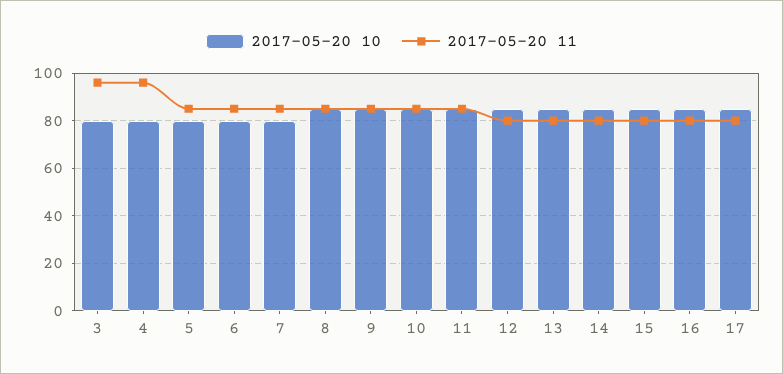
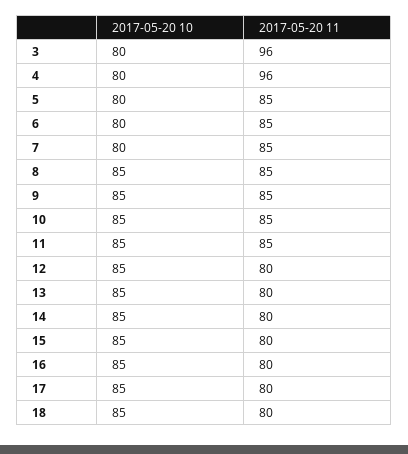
2017-05-20 10, 18: none -> 85
2017-05-20 11, 18: none -> 80

